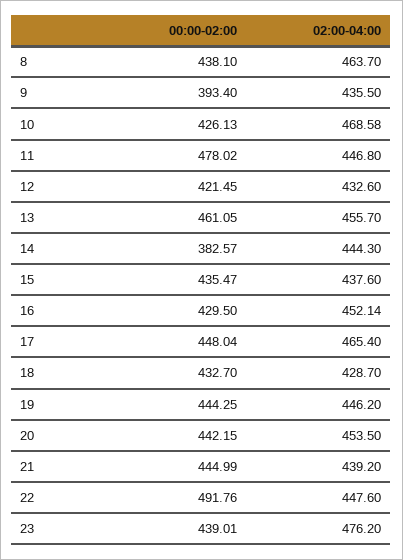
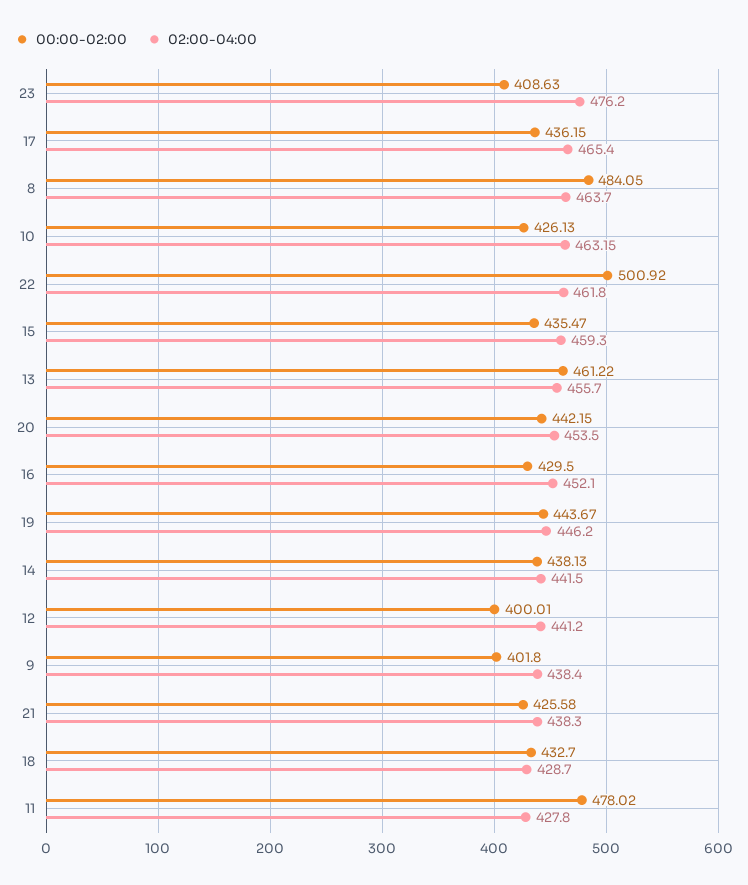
00:00-02:00, 8: 438.1 -> 484.05
00:00-02:00, 9: 393.4 -> 401.8
02:00-04:00, 9: 435.5 -> 438.4
02:00-04:00, 10: 468.58 -> 463.15
02:00-04:00, 11: 446.8 -> 427.8
00:00-02:00, 12: 421.45 -> 400.01
02:00-04:00, 12: 432.6 -> 441.2
00:00-02:00, 13: 461.05 -> 461.22
00:00-02:00, 14: 382.57 -> 438.13
02:00-04:00, 14: 444.3 -> 441.5
02:00-04:00, 15: 437.6 -> 459.3
02:00-04:00, 16: 452.14 -> 452.1
00:00-02:00, 17: 448.04 -> 436.15
00:00-02:00, 19: 444.25 -> 443.67
00:00-02:00, 21: 444.99 -> 425.58
02:00-04:00, 21: 439.2 -> 438.3
00:00-02:00, 22: 491.76 -> 500.92
02:00-04:00, 22: 447.6 -> 461.8
00:00-02:00, 23: 439.01 -> 408.63

